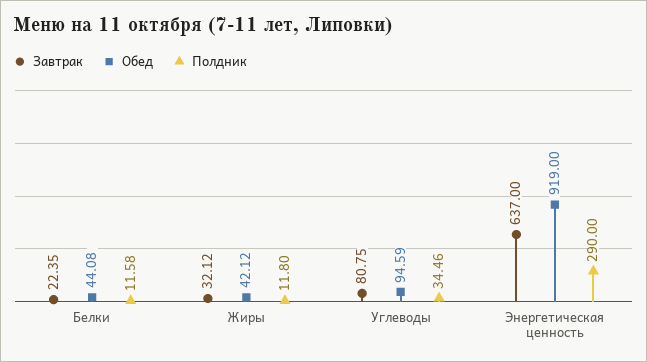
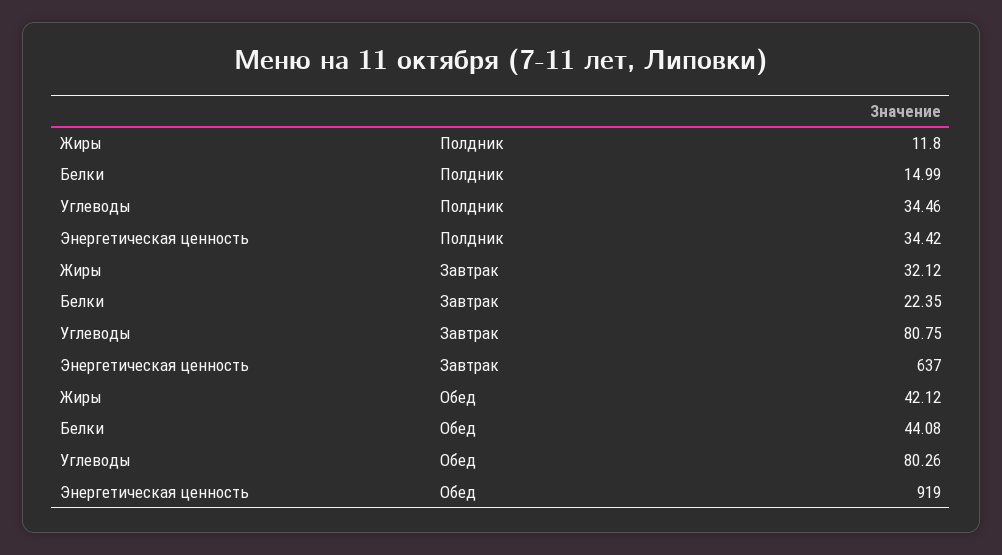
Полдник, Белки: 11.58 -> 14.99
Обед, Углеводы: 94.59 -> 80.26
Полдник, Энергетическая ценность: 290 -> 34.42

